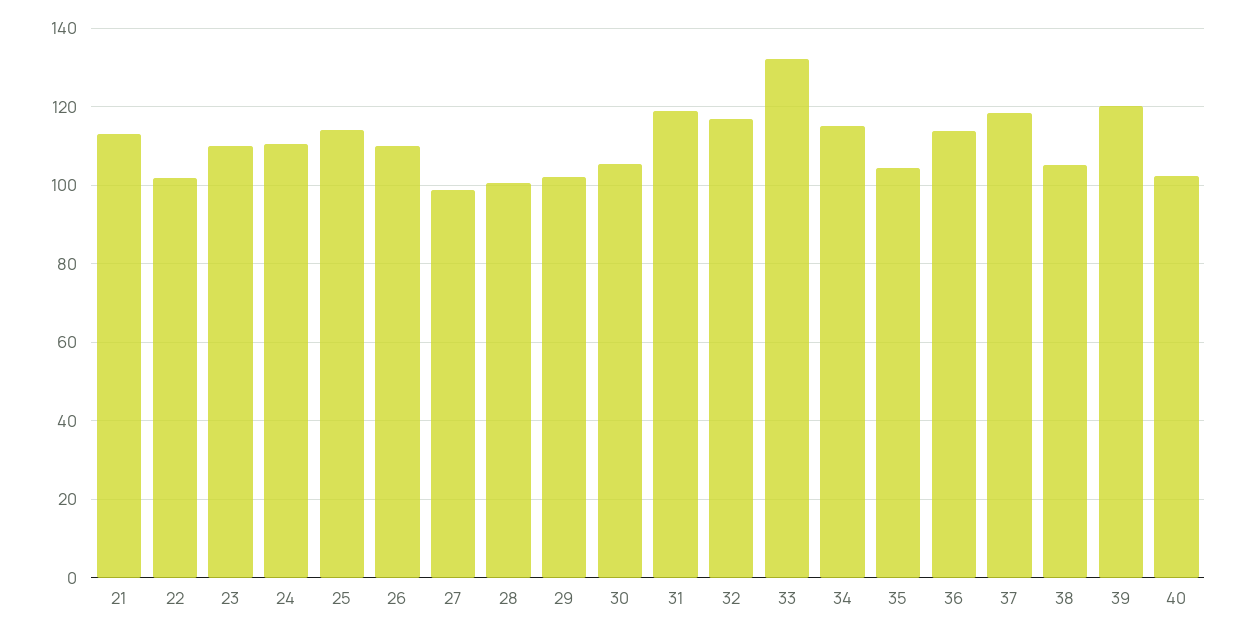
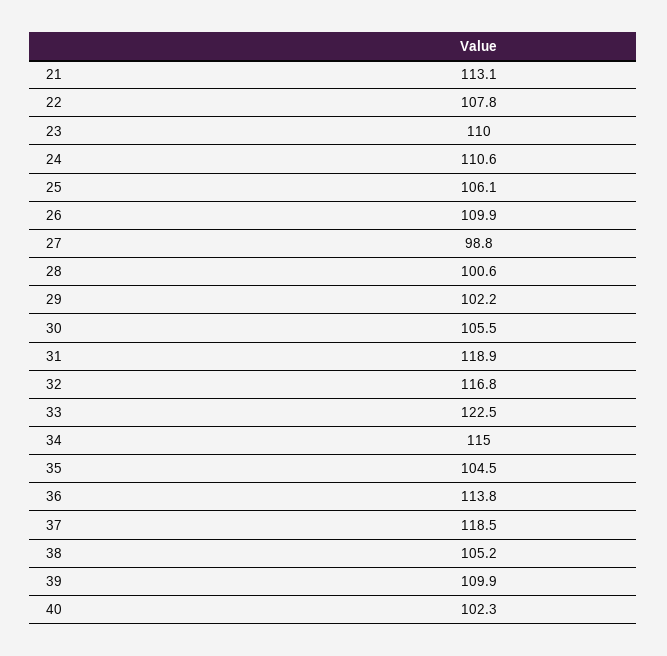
22: 102 -> 107.8
25: 114 -> 106.1
33: 132 -> 122.5
39: 120 -> 109.9

